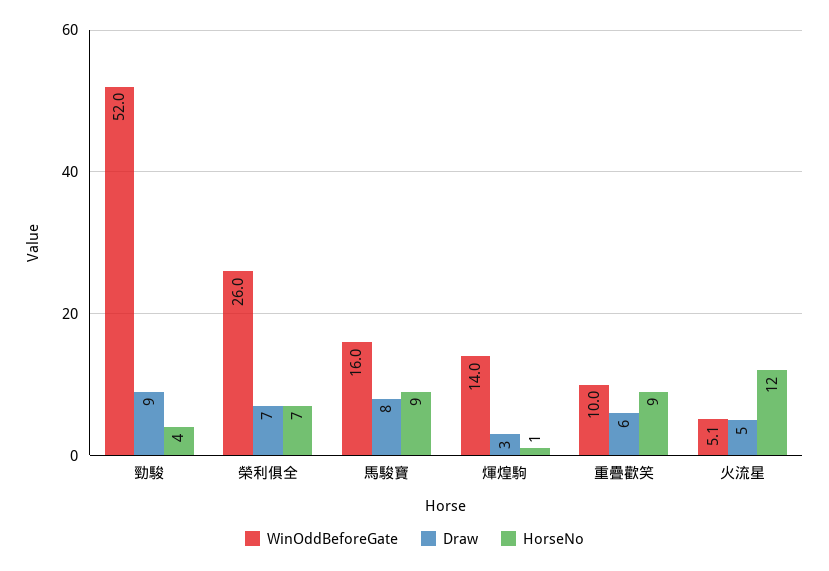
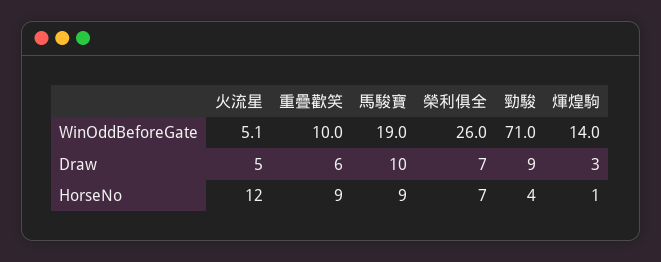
WinOddBeforeGate, 勁駿: 52 -> 71
WinOddBeforeGate, 馬駿寶: 16 -> 19
Draw, 馬駿寶: 8 -> 10

